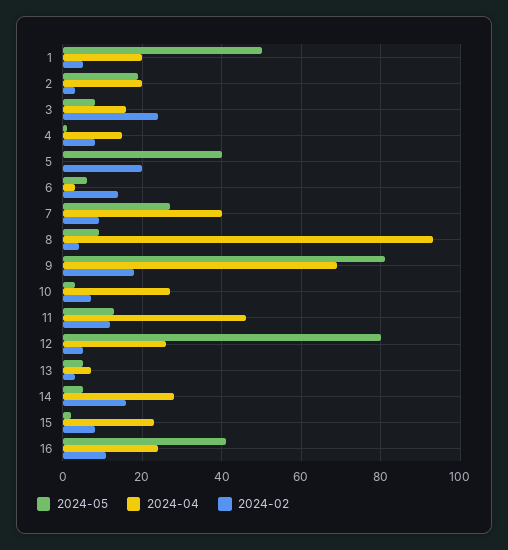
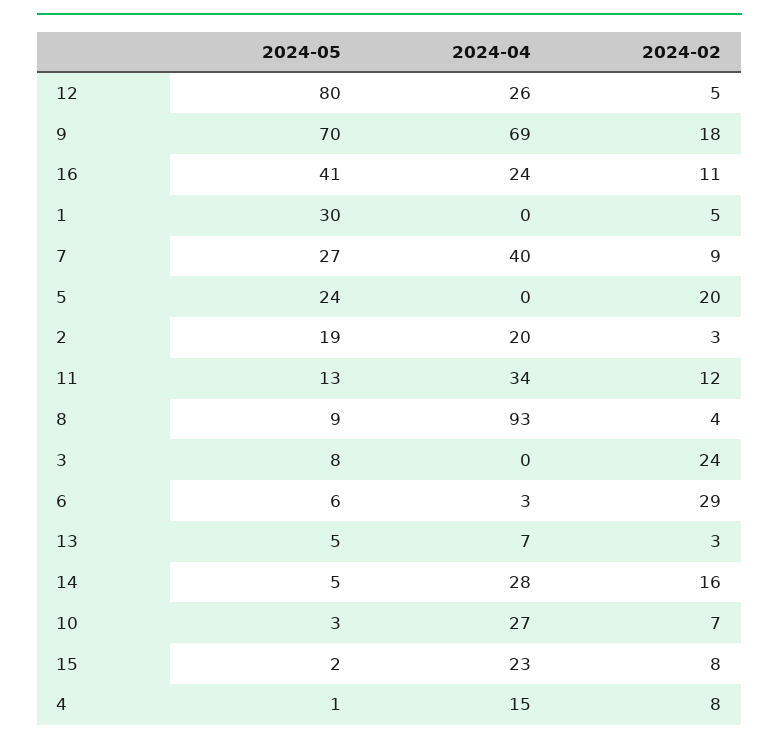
2024-05, 1: 50 -> 30
2024-04, 1: 20 -> 0
2024-04, 3: 15 -> 0
2024-05, 5: 40 -> 24
2024-02, 6: 15 -> 29
2024-05, 9: 80 -> 70
2024-04, 11: 45 -> 34

